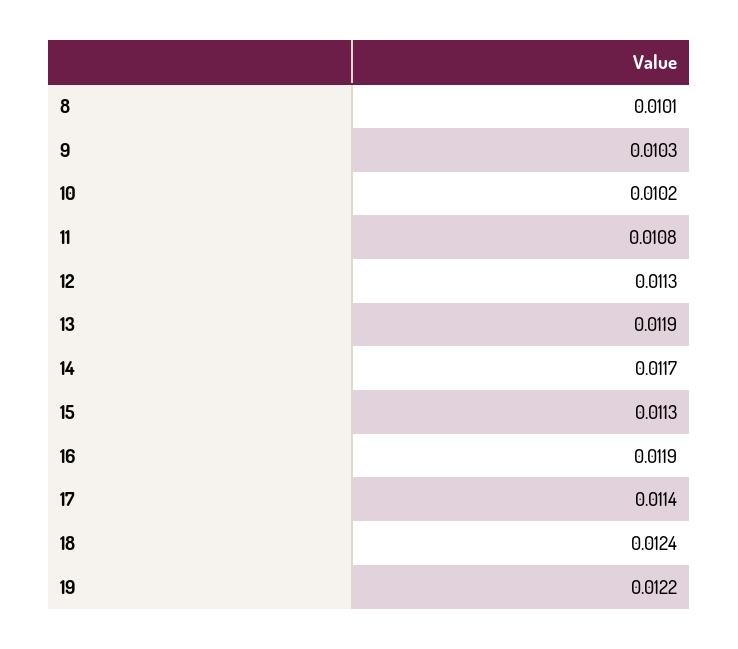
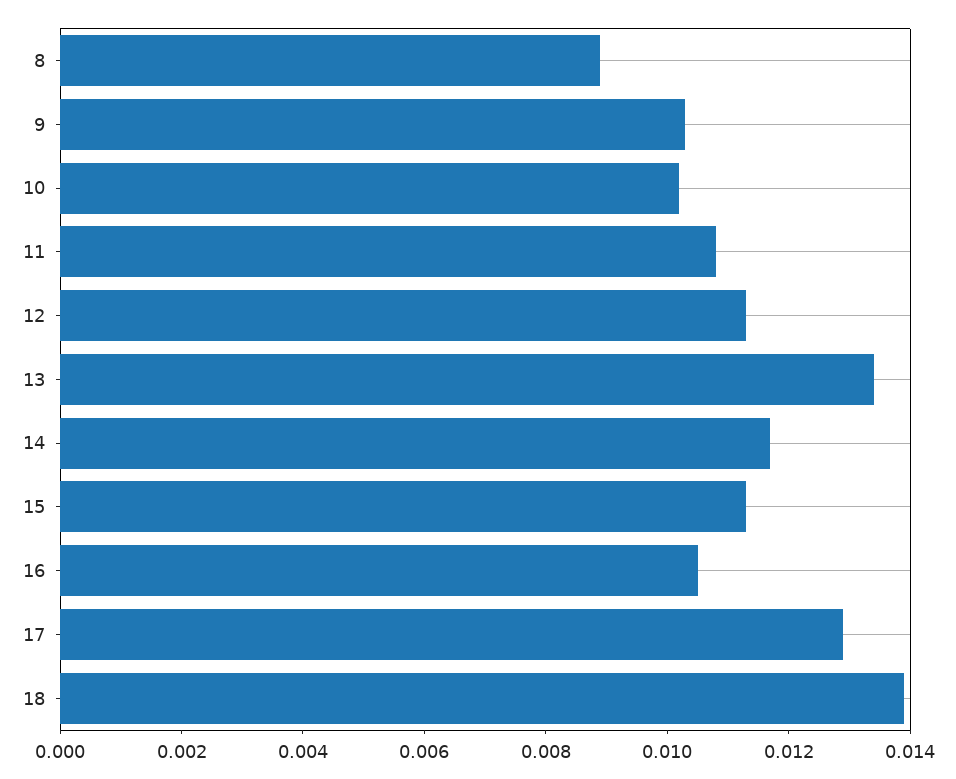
8: 0.0101 -> 0.009
13: 0.0119 -> 0.0135
16: 0.0119 -> 0.0105
17: 0.0114 -> 0.013
18: 0.0124 -> 0.014
19: 0.0122 -> none

